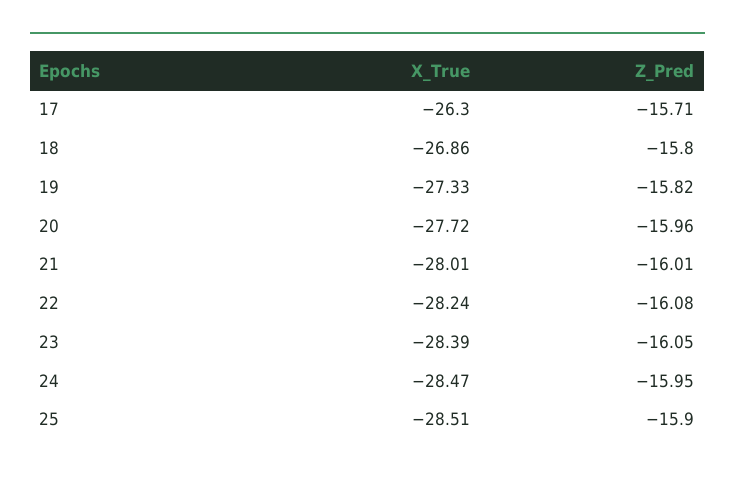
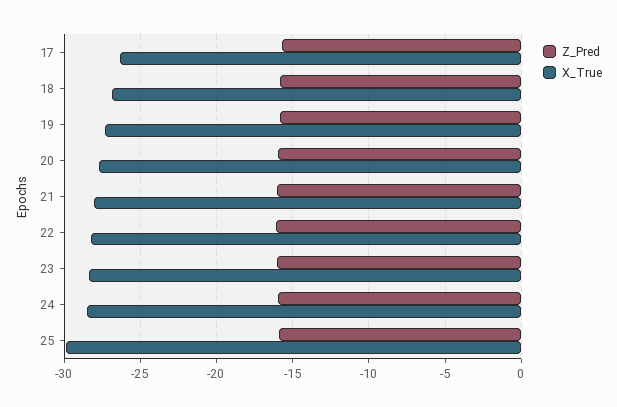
X_True, 25: -28.51 -> -30

